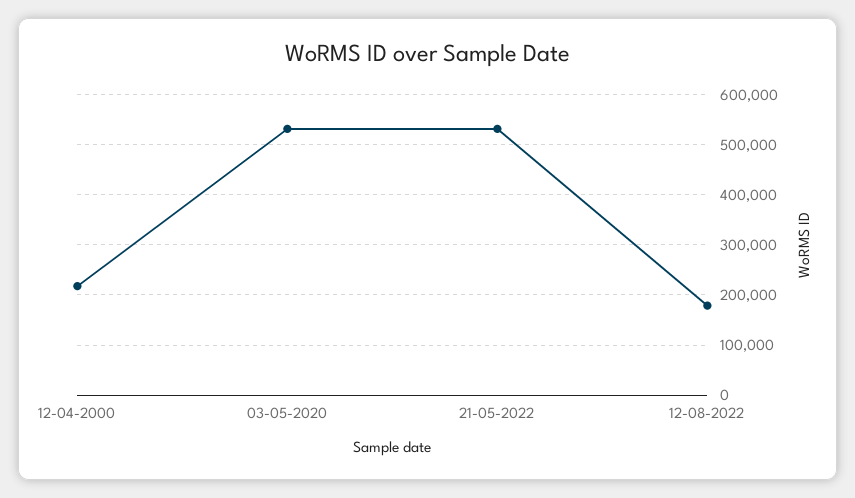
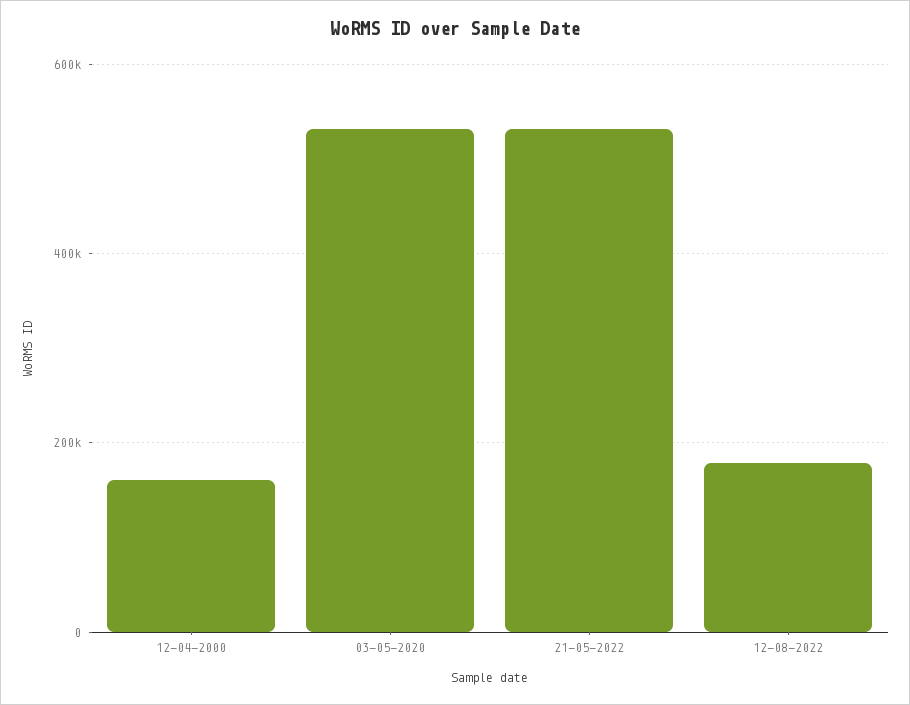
12-04-2000: 220000 -> 160000

